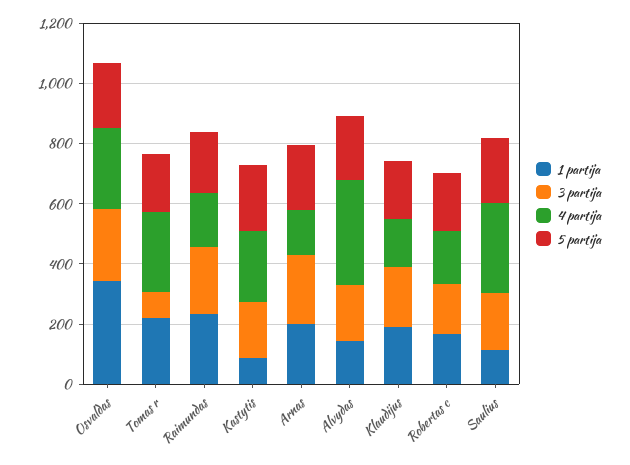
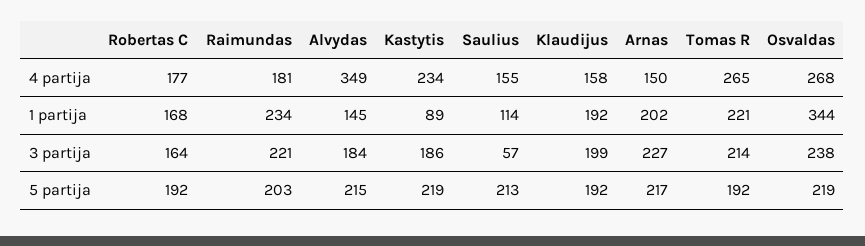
3 partija, Tomas r: 100 -> 214
3 partija, Saulius: 200 -> 57
4 partija, Saulius: 300 -> 155

